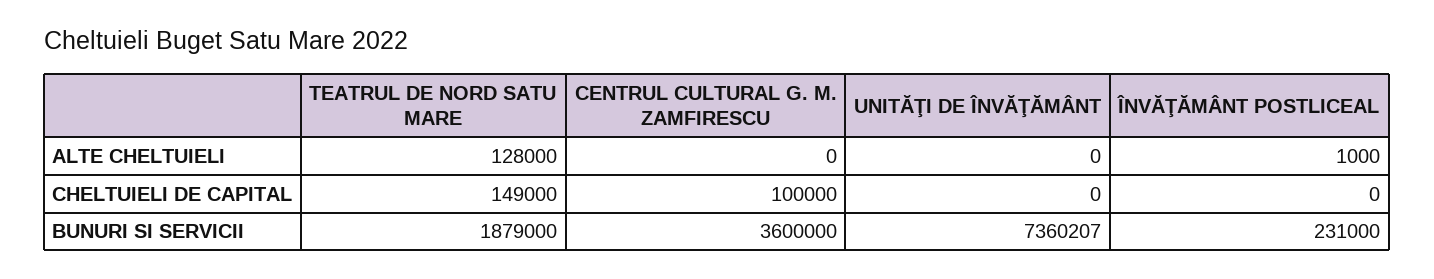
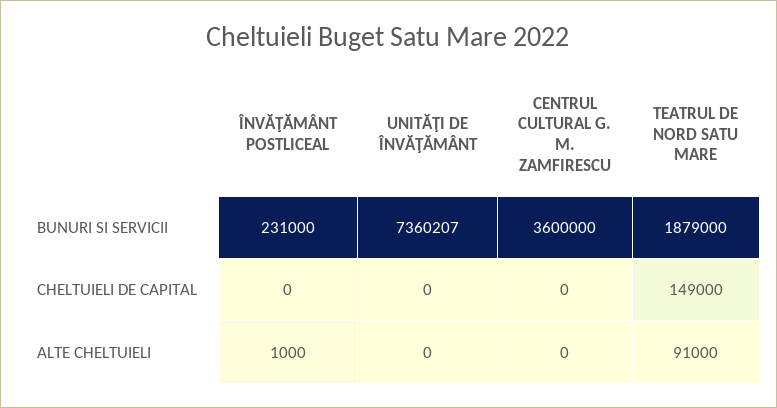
TEATRUL DE NORD SATU MARE, ALTE CHELTUIELI: 128000 -> 91000
CENTRUL CULTURAL G. M. ZAMFIRESCU, CHELTUIELI DE CAPITAL: 100000 -> 0

